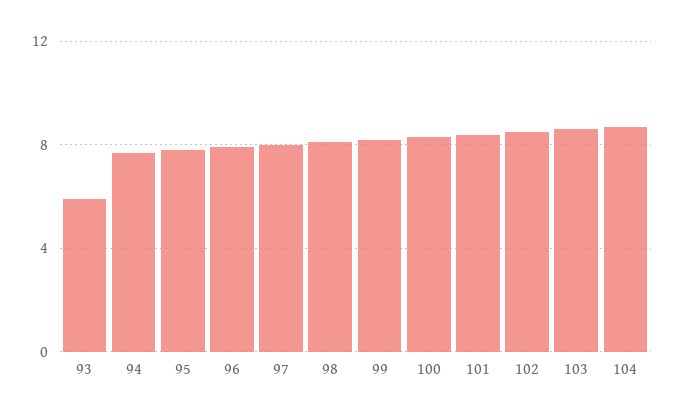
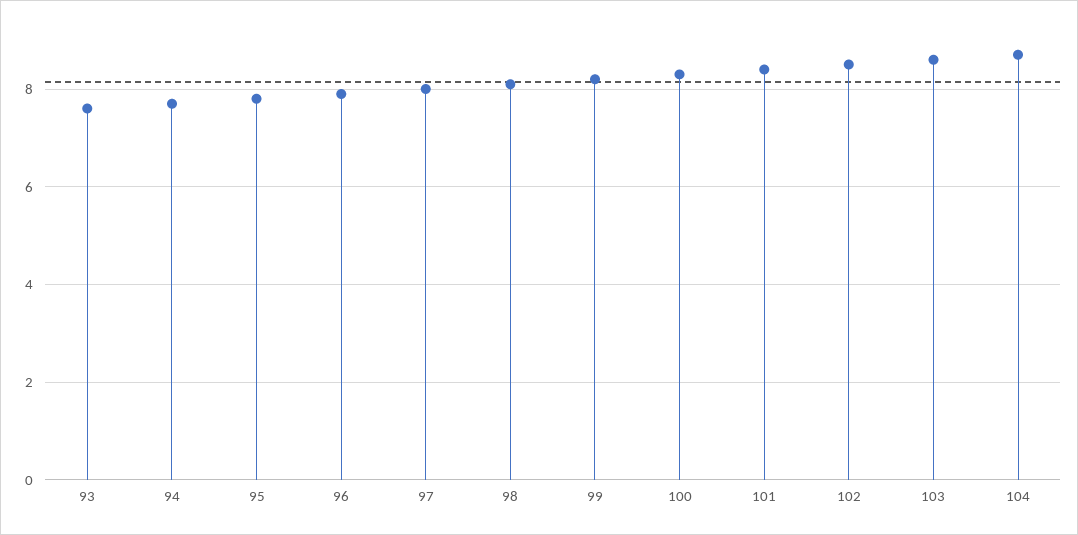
93: 6 -> 7.5

